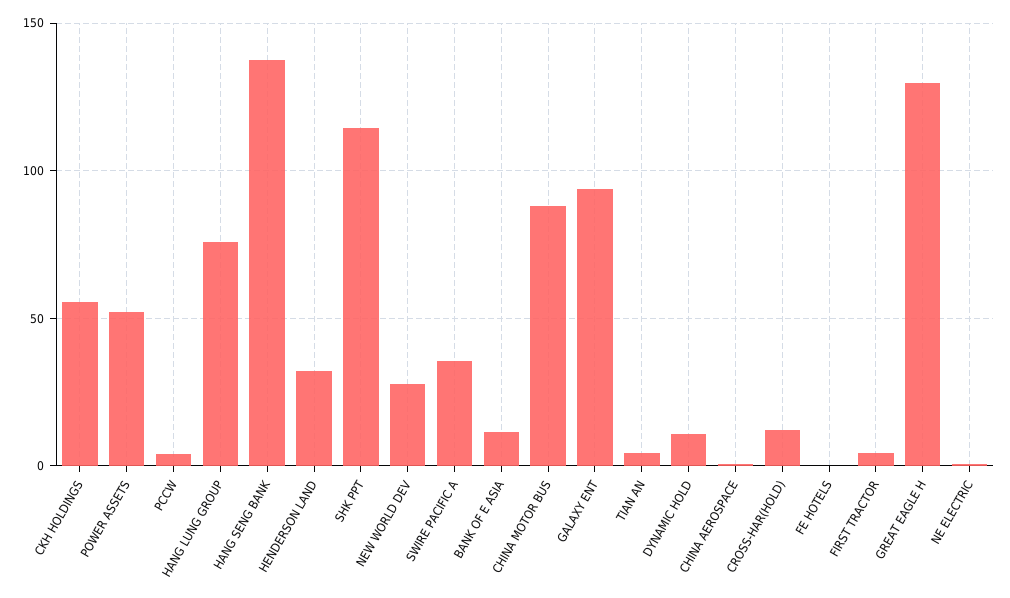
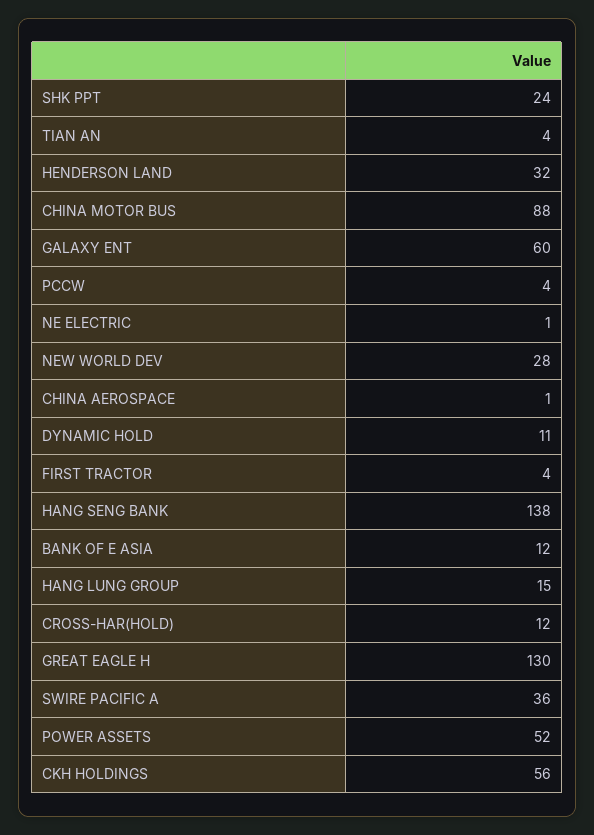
HANG LUNG GROUP: 75 -> 15
SHK PPT: 115 -> 24
GALAXY ENT: 95 -> 60
FE HOTELS: 0 -> none

